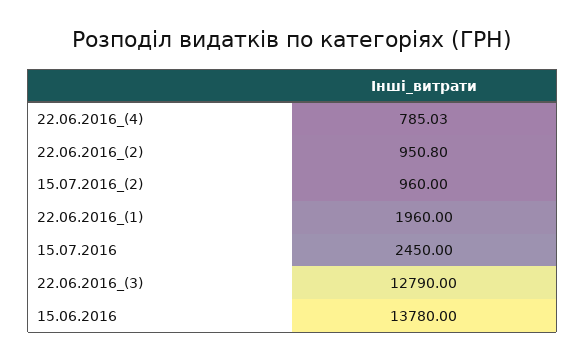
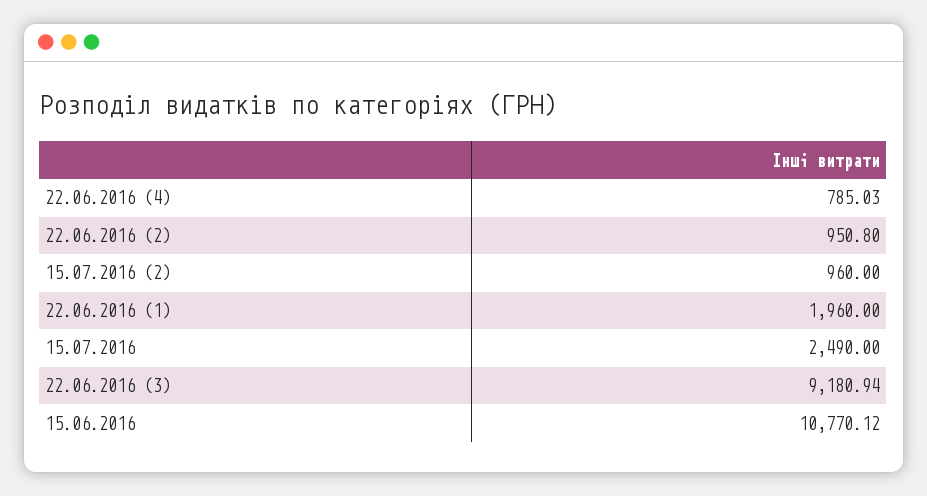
15.07.2016: 2450 -> 2490
22.06.2016_(3): 12790 -> 9180.94
15.06.2016: 13780 -> 10770.12

